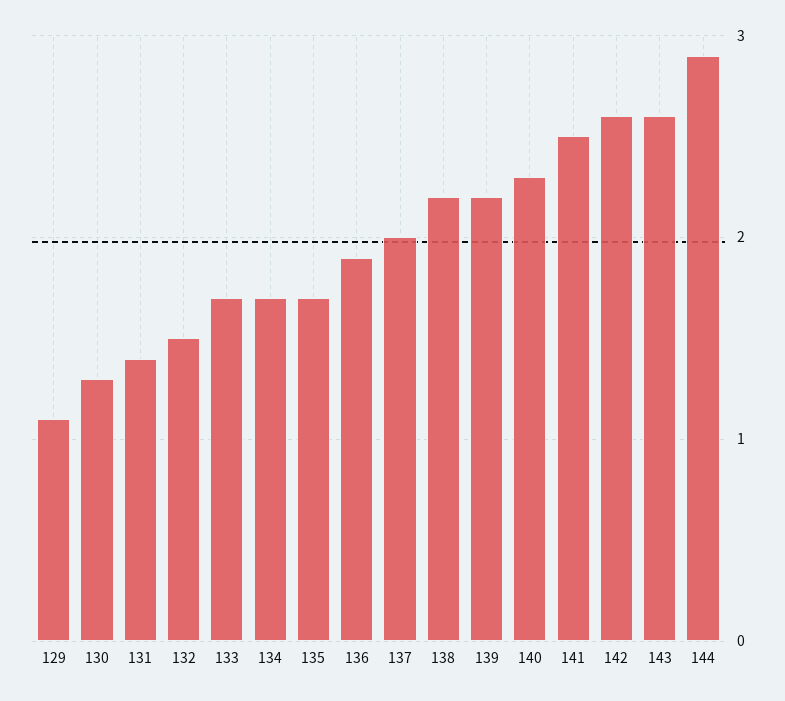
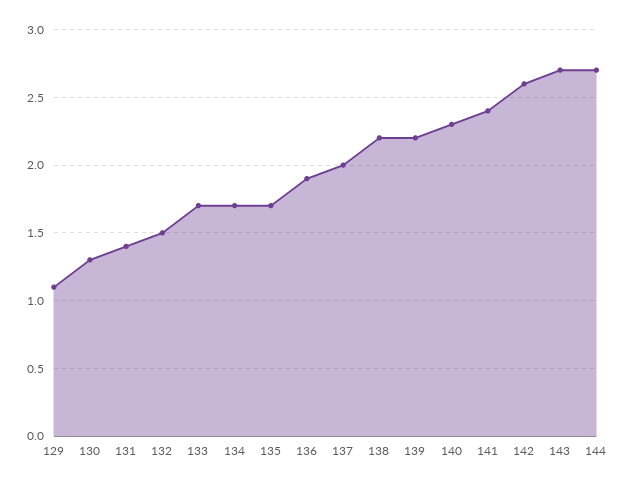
141: 2.5 -> 2.4
143: 2.6 -> 2.7
144: 2.9 -> 2.7

